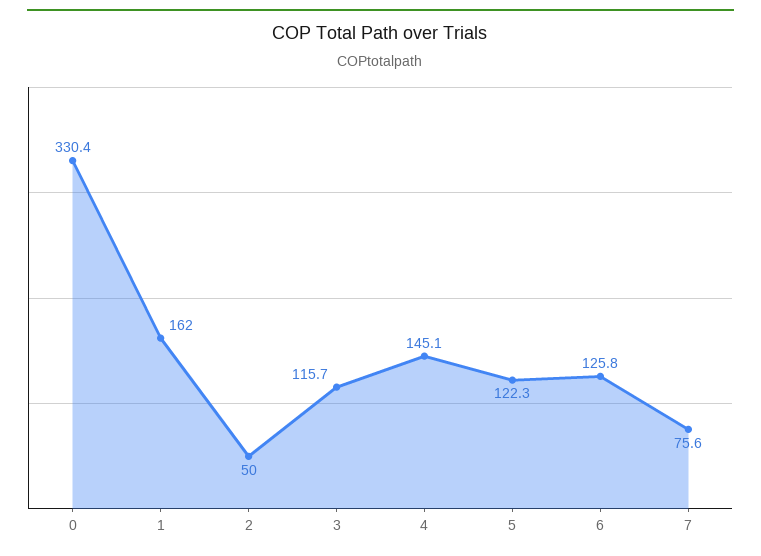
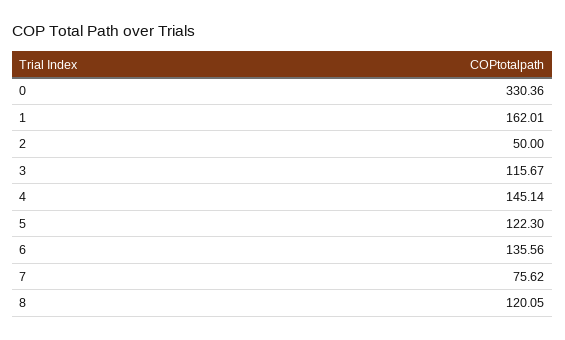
6: 125.8 -> 135.56
8: none -> 120.05

